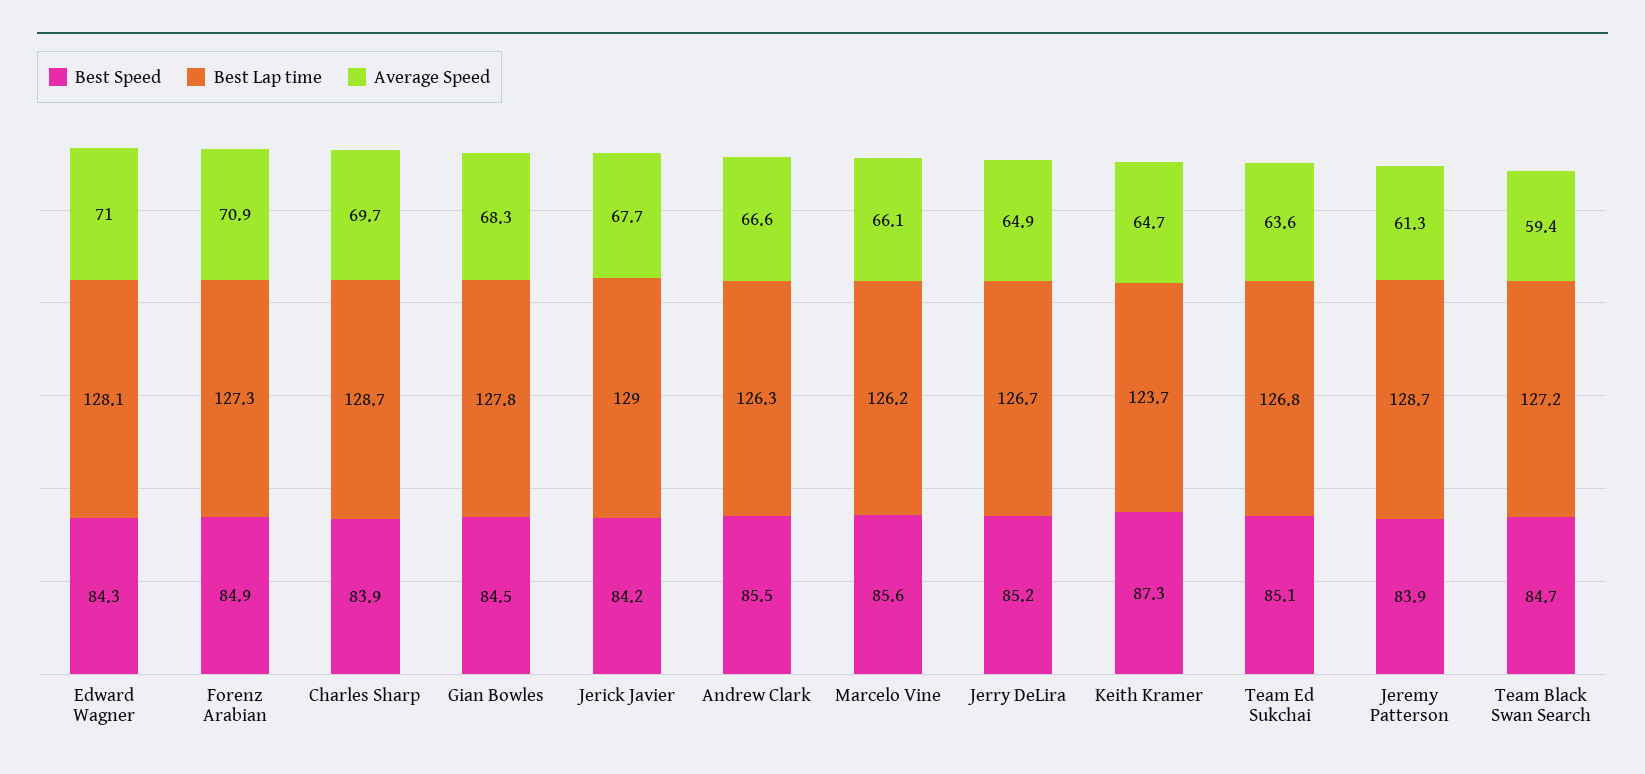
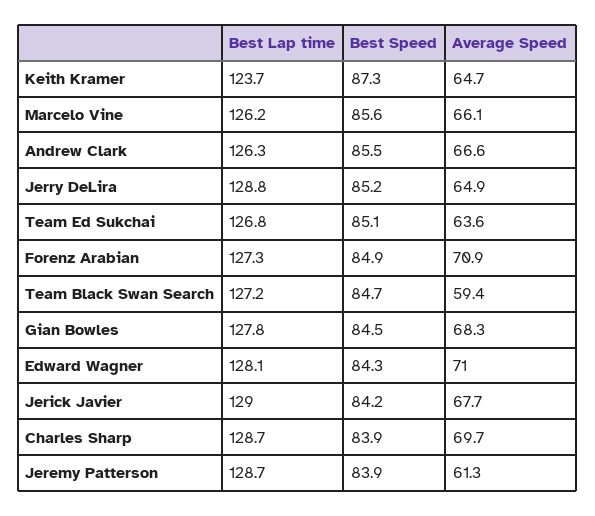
Best Lap time, Jerry DeLira: 126.7 -> 128.8

